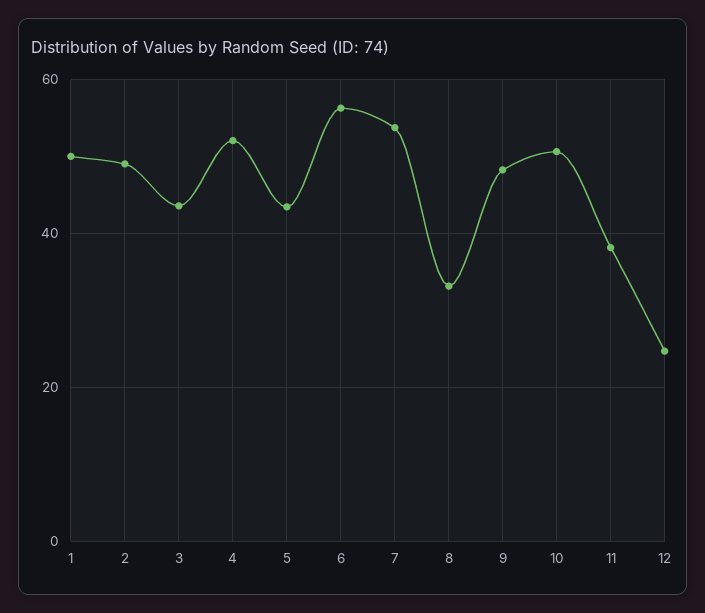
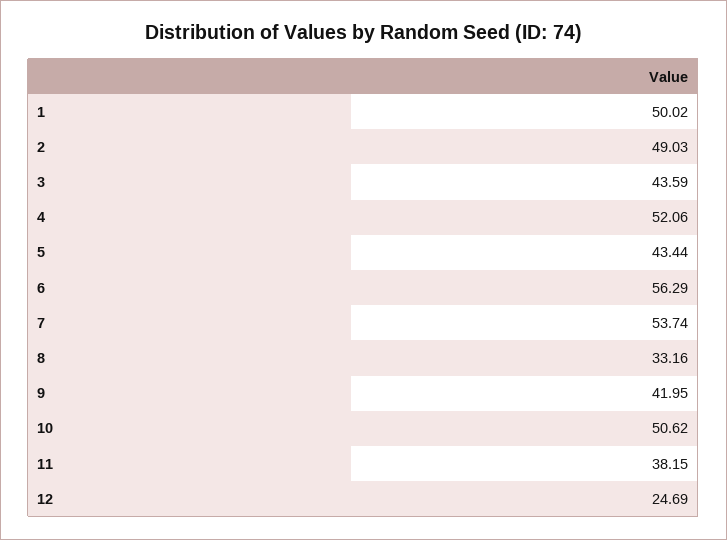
9: 48 -> 41.95

